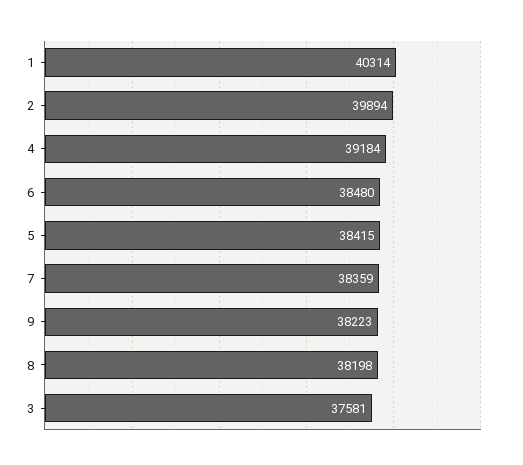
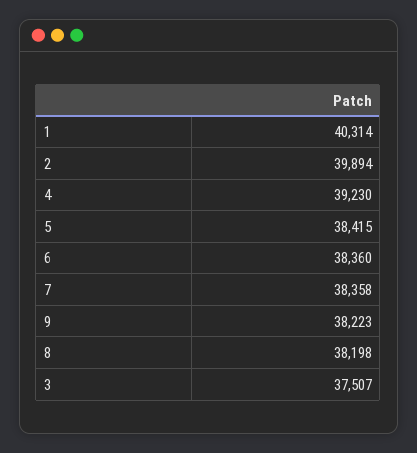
4: 39184 -> 39230
6: 38480 -> 38360
7: 38359 -> 38358
3: 37581 -> 37507

